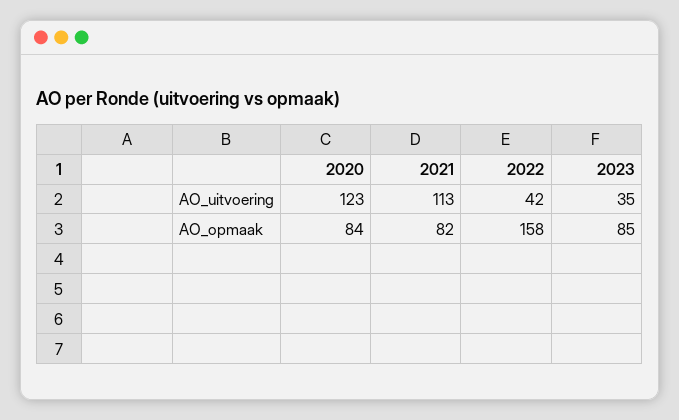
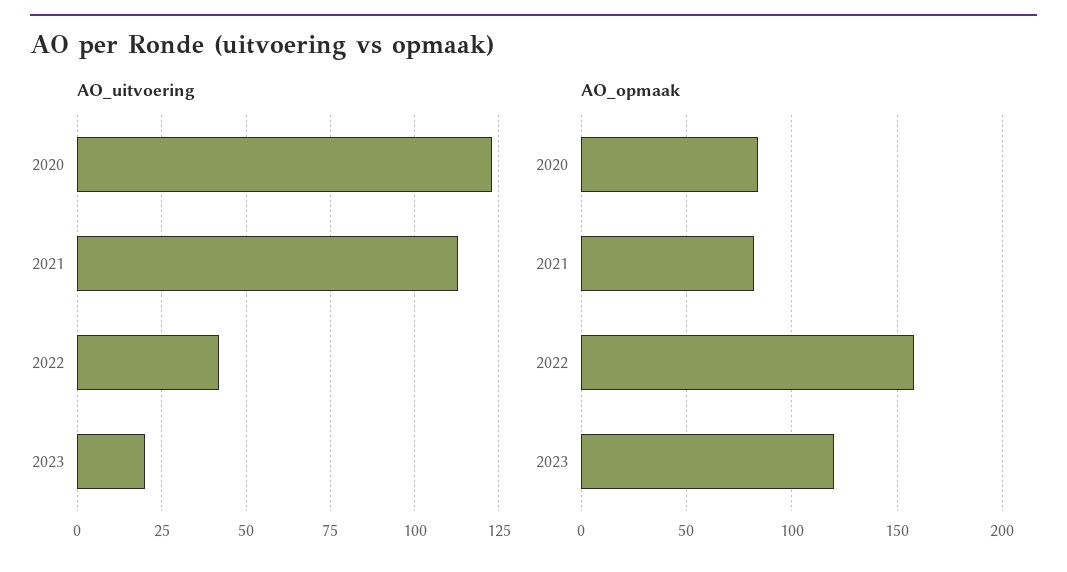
AO_uitvoering, 2023: 35 -> 20
AO_opmaak, 2023: 85 -> 120

